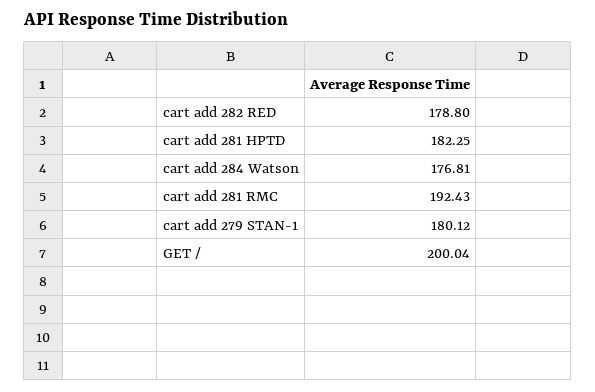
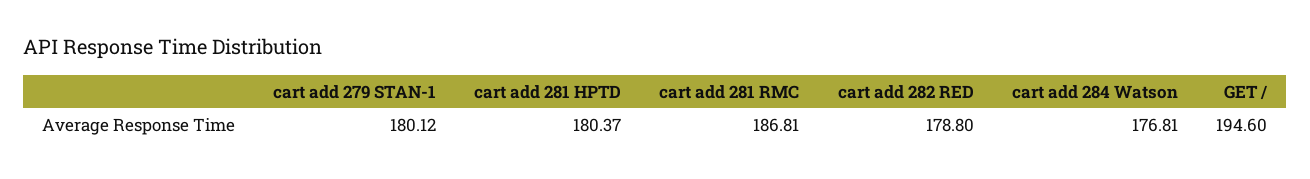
cart add 281 HPTD: 182.25 -> 180.37
cart add 281 RMC: 192.43 -> 186.81
GET /: 200.04 -> 194.6

